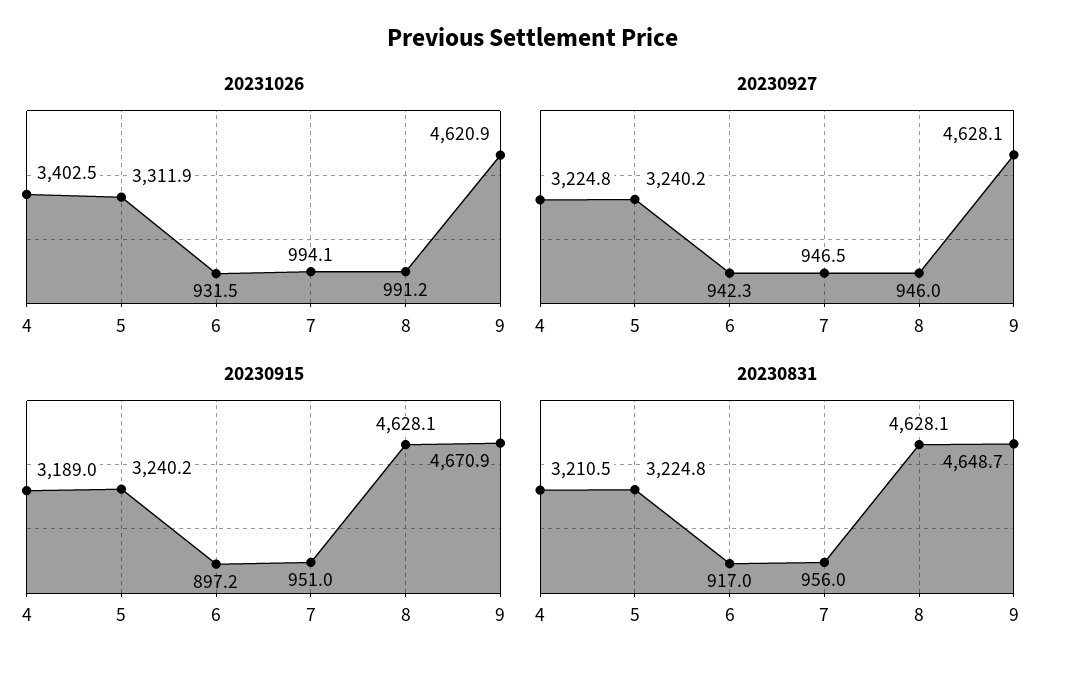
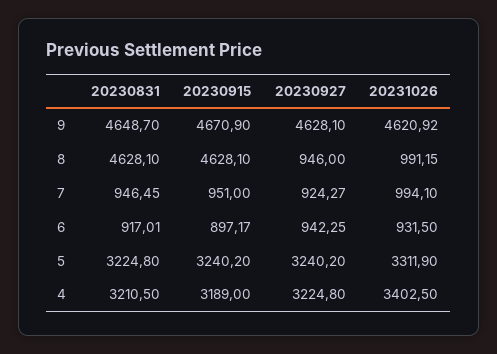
20230927, 7: 946.5 -> 924.27
20230831, 7: 956 -> 946.45

